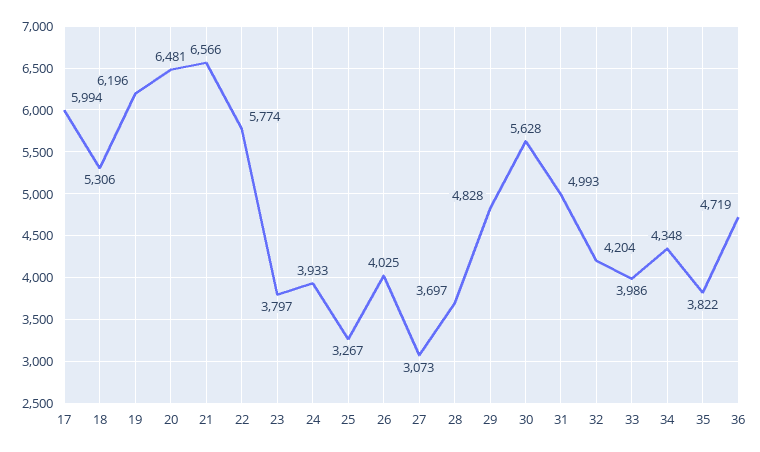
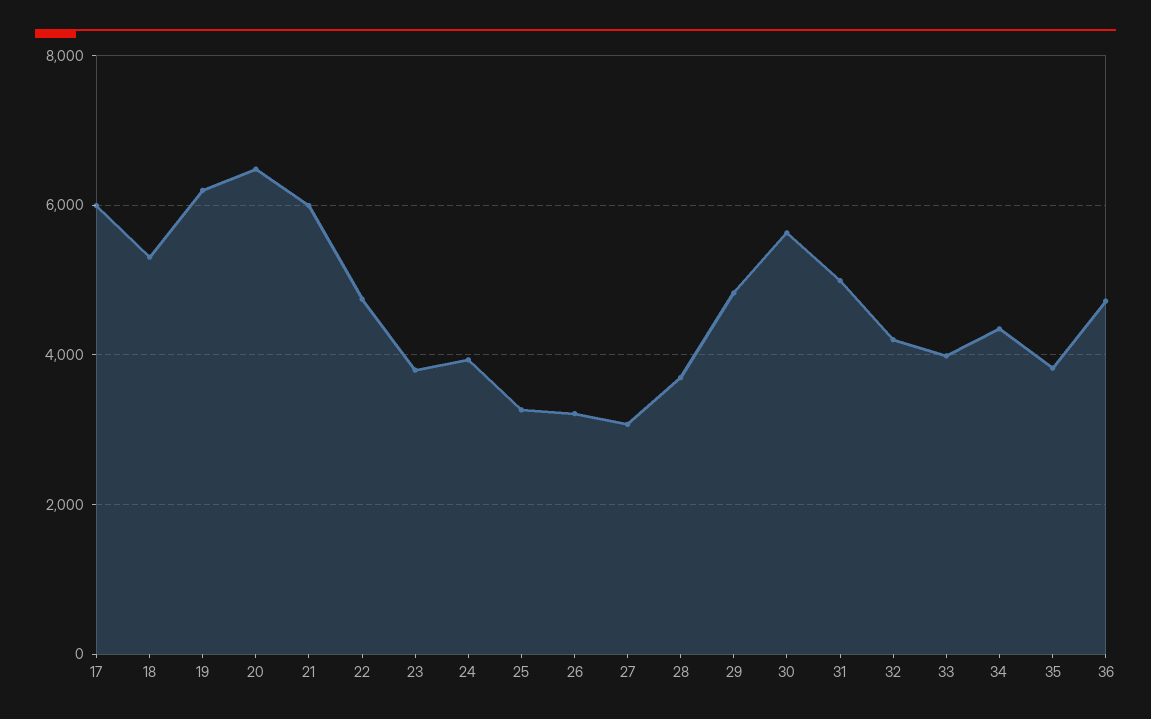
21: 6566 -> 6000
22: 5774 -> 4800
26: 4025 -> 3200

